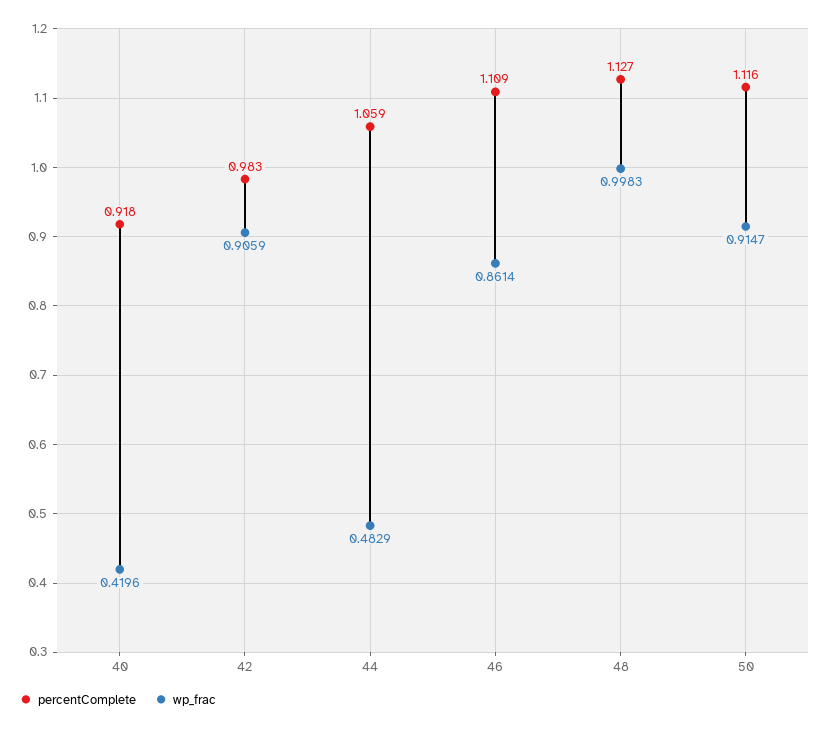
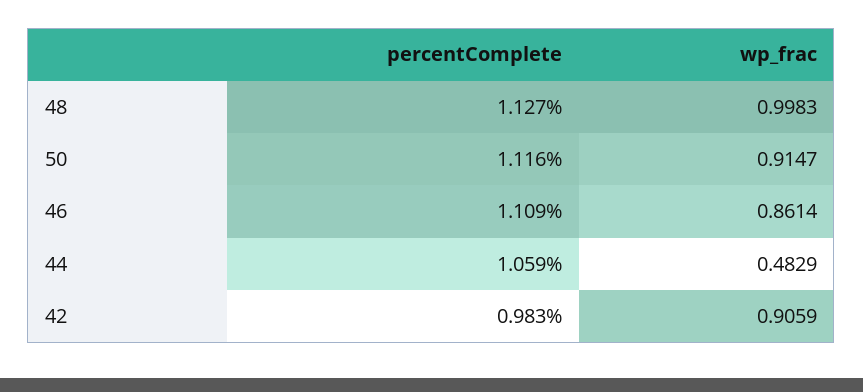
percentComplete, 40: 0.918 -> none
wp_frac, 40: 0.4196 -> none

